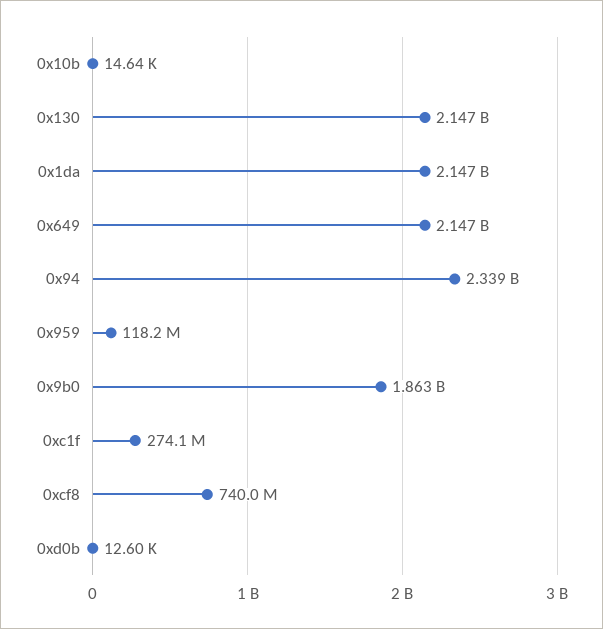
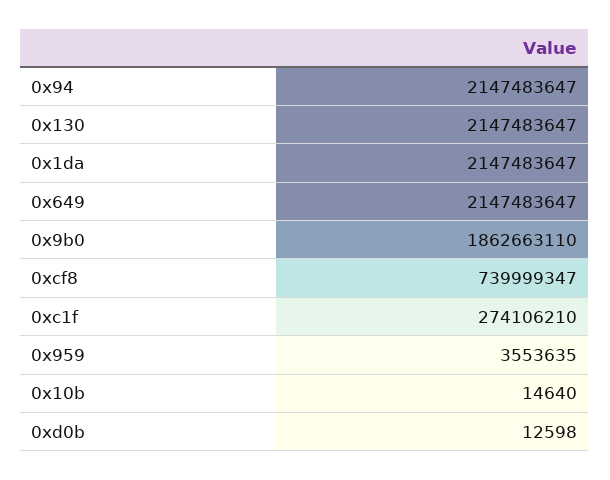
0x94: 2339000000 -> 2147483647
0x959: 118200000 -> 3553635

